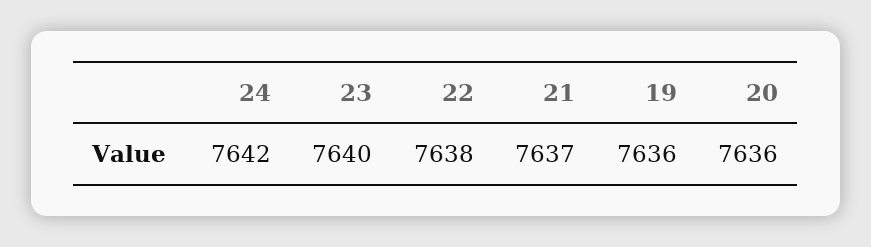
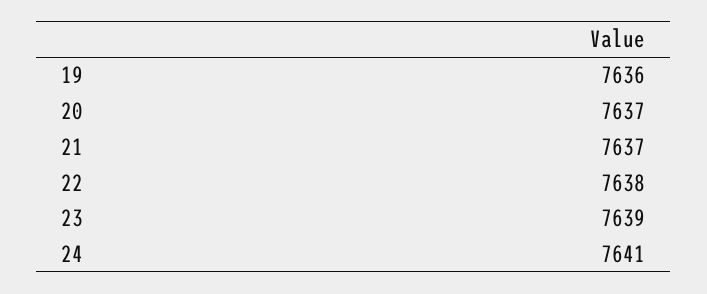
24: 7642 -> 7641
23: 7640 -> 7639
20: 7636 -> 7637

